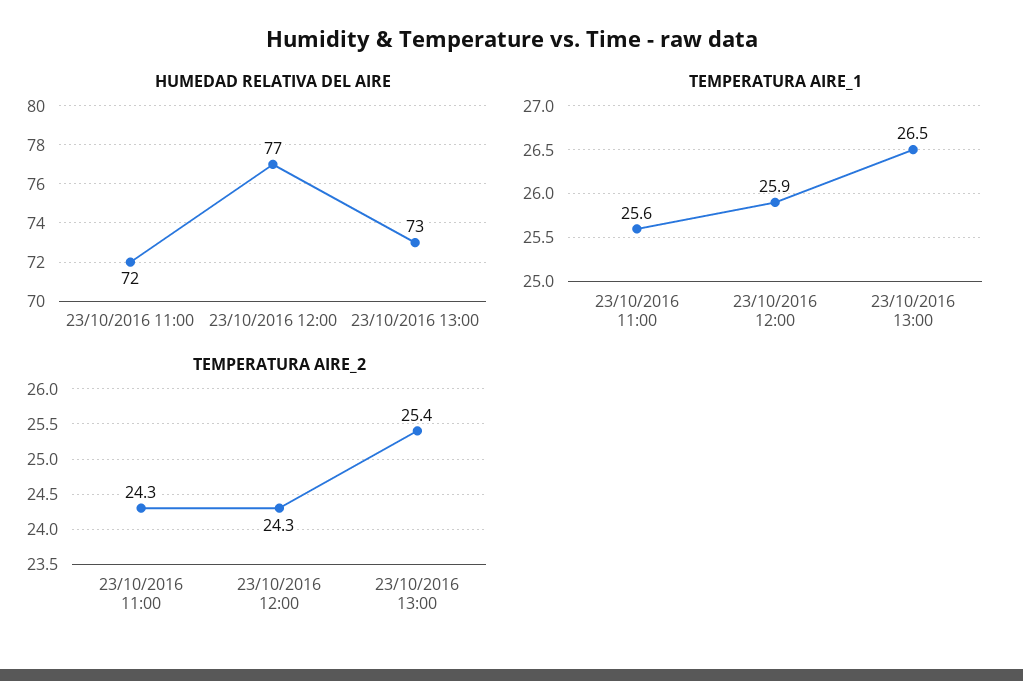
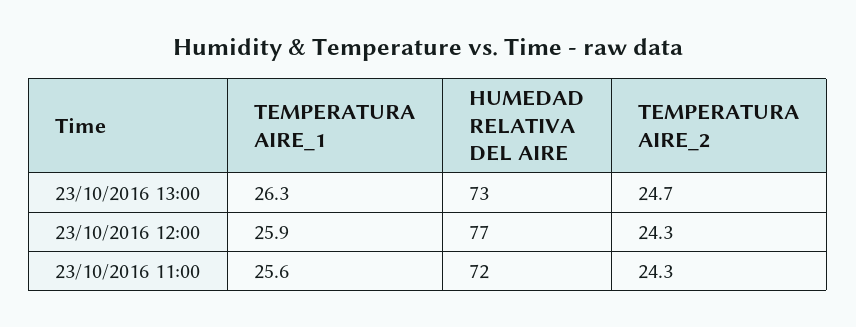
TEMPERATURA AIRE_1, 23/10/2016 13:00: 26.5 -> 26.3
TEMPERATURA AIRE_2, 23/10/2016 13:00: 25.4 -> 24.7

